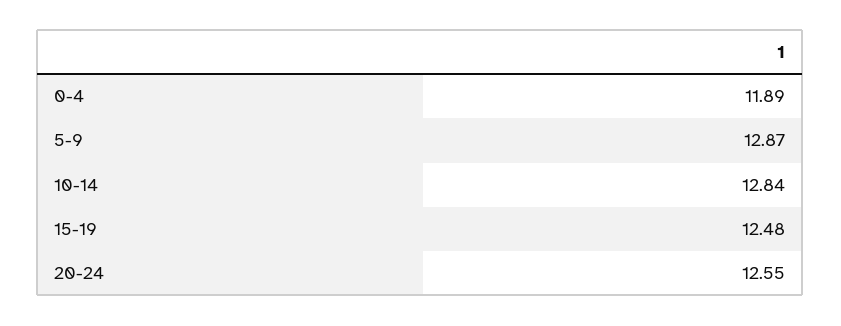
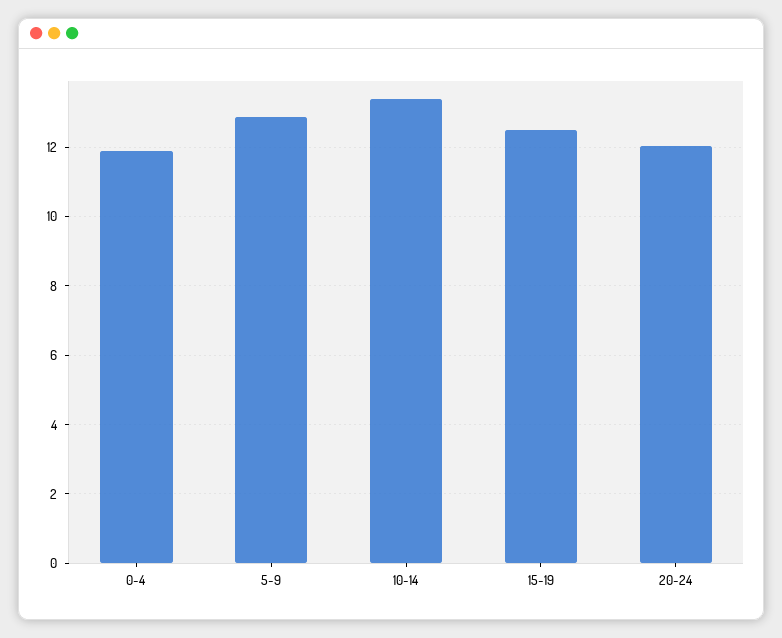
10-14: 12.84 -> 13.4
20-24: 12.55 -> 12

